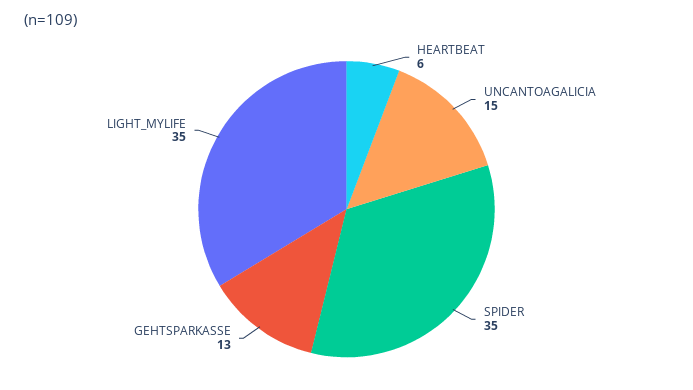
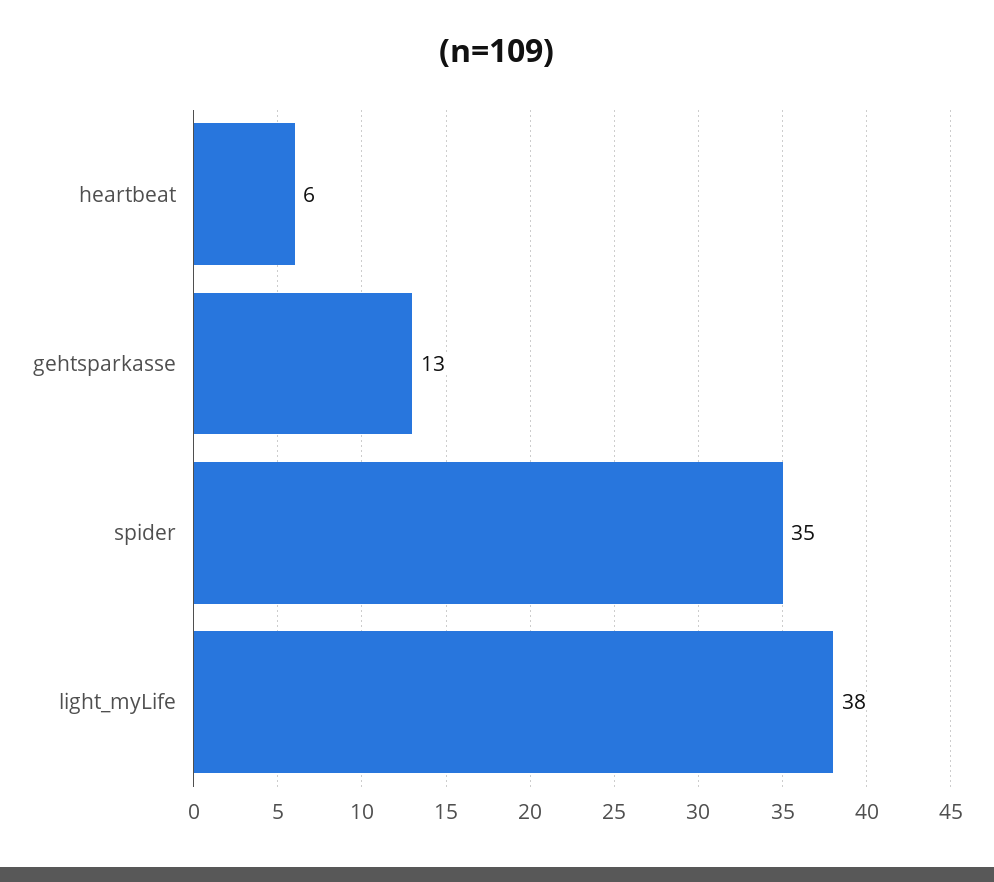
UNCANTOAGALICIA: 15 -> none
LIGHT_MYLIFE: 35 -> 38

